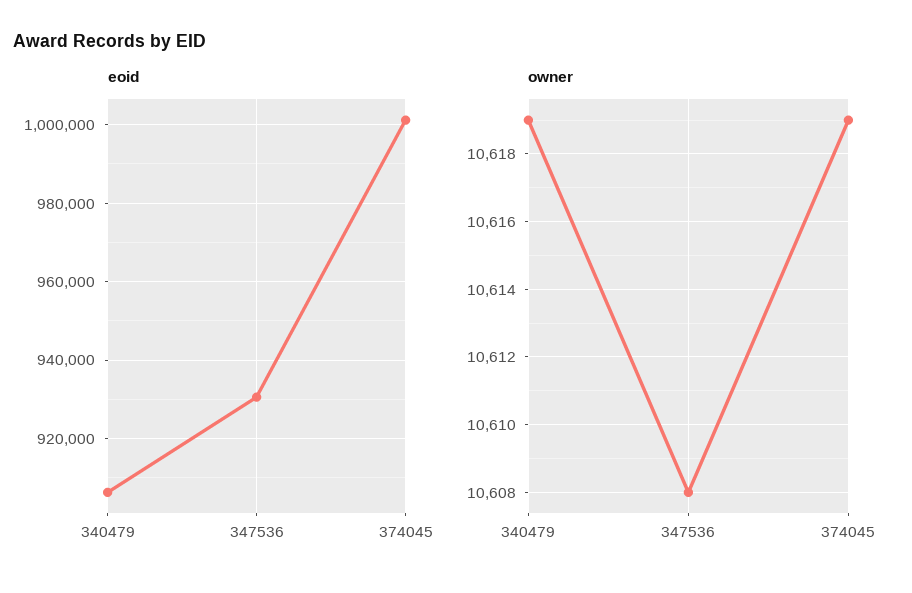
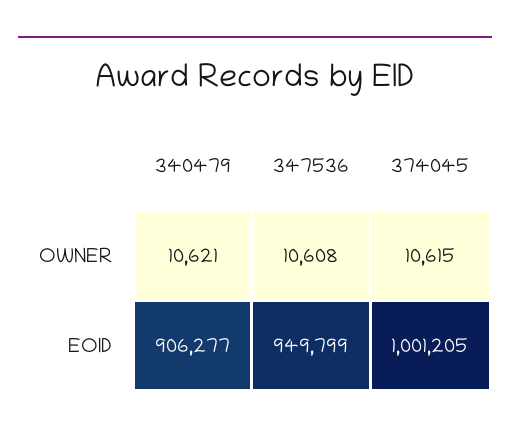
eoid, 347536: 930000 -> 949799
owner, 340479: 10619 -> 10621
owner, 374045: 10619 -> 10615

